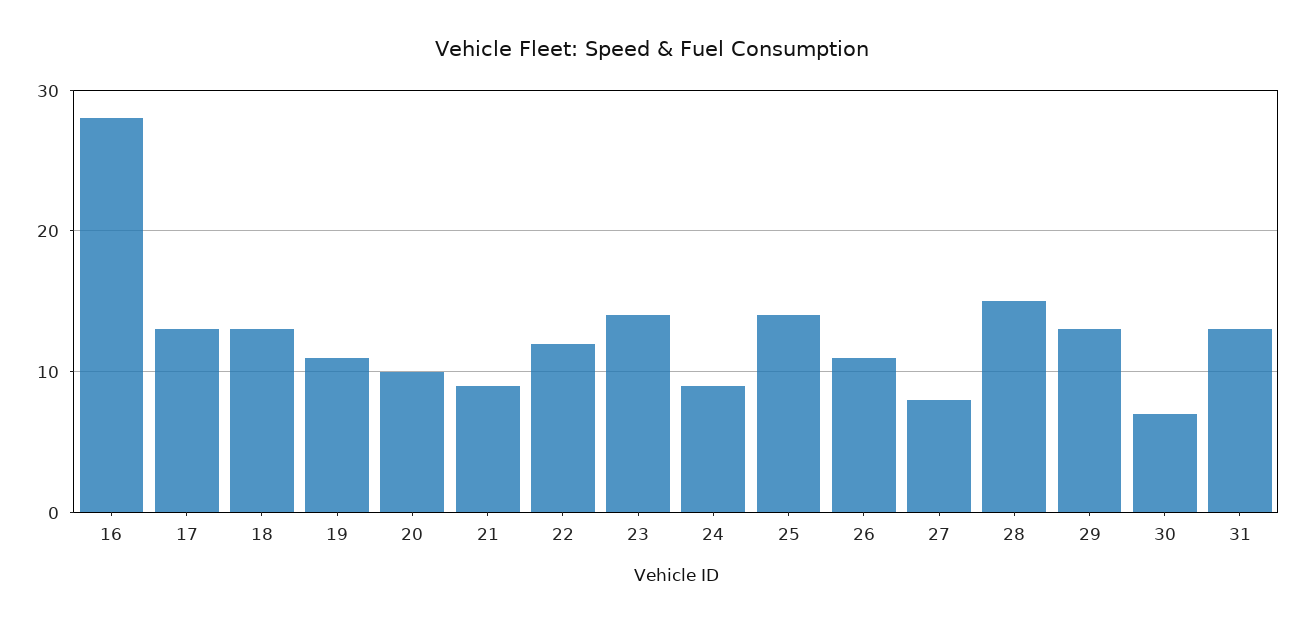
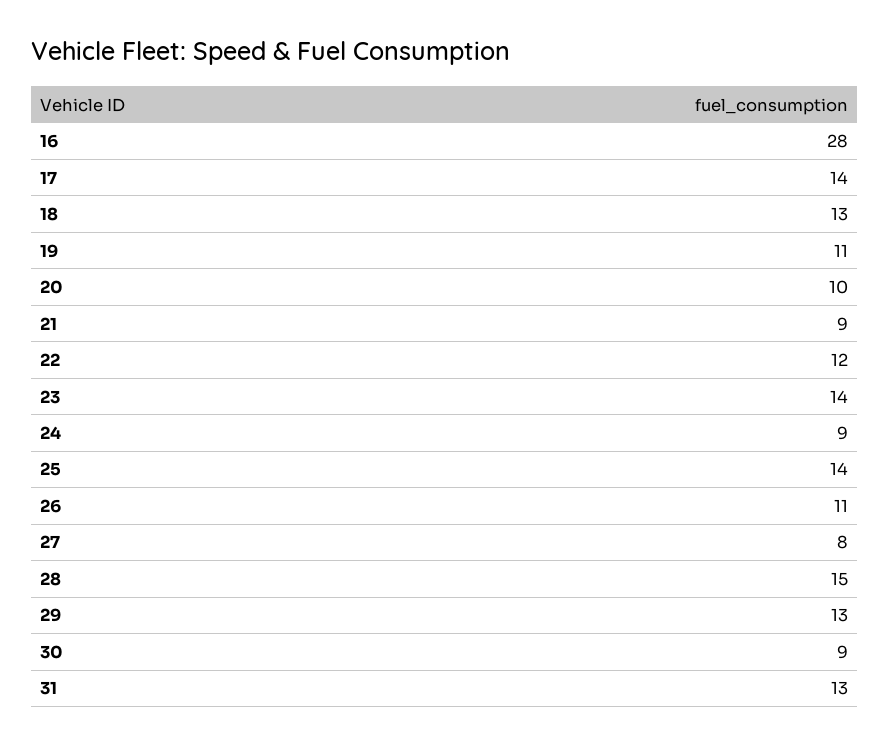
17: 13 -> 14
30: 7 -> 9

